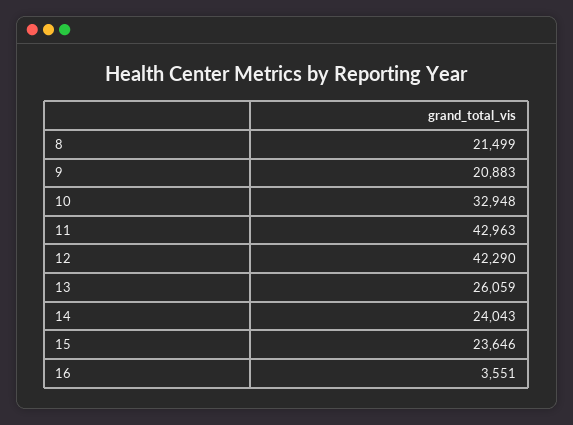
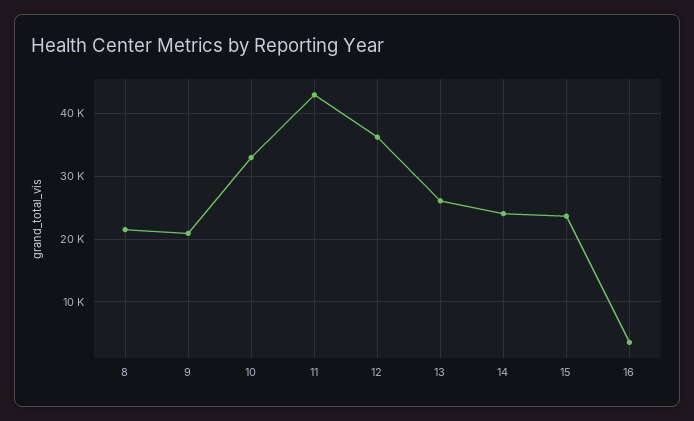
12: 42290 -> 36000

